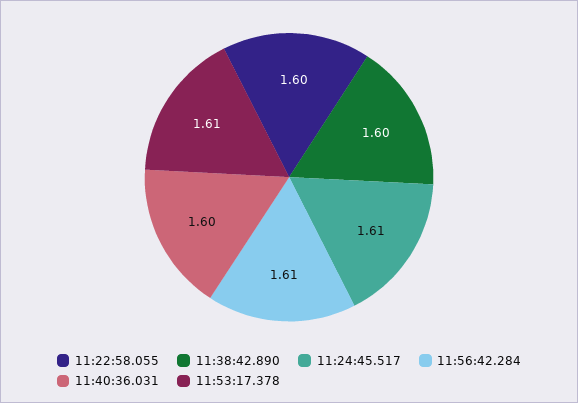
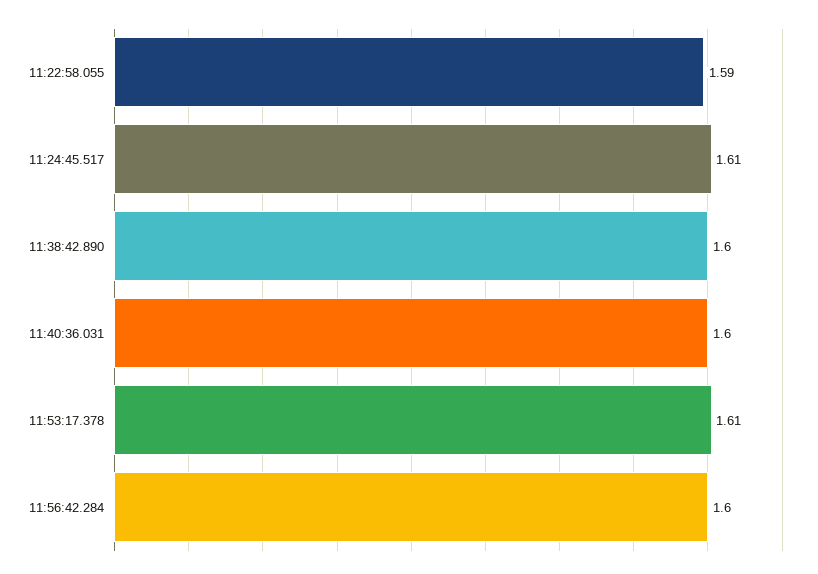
11:22:58.055: 1.6 -> 1.59
11:56:42.284: 1.61 -> 1.6

